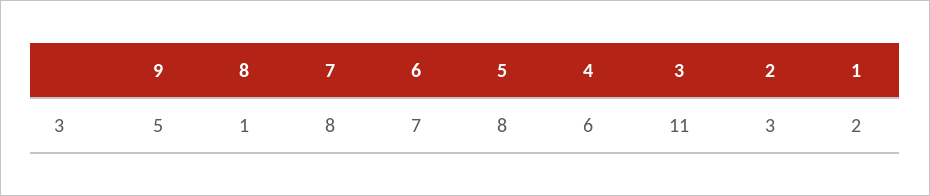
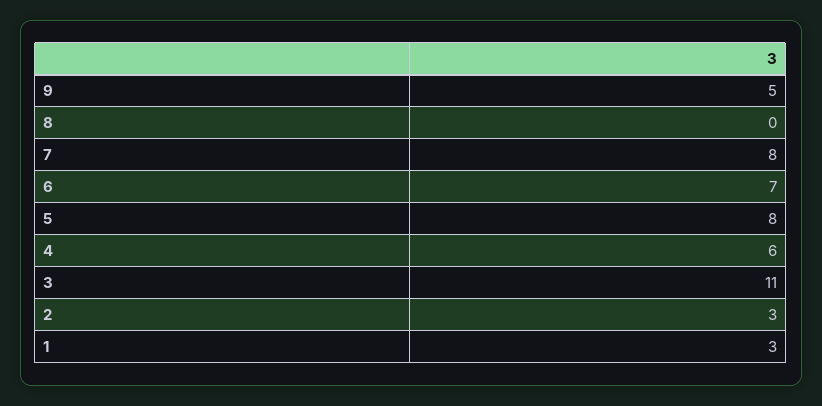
8: 1 -> 0
1: 2 -> 3

